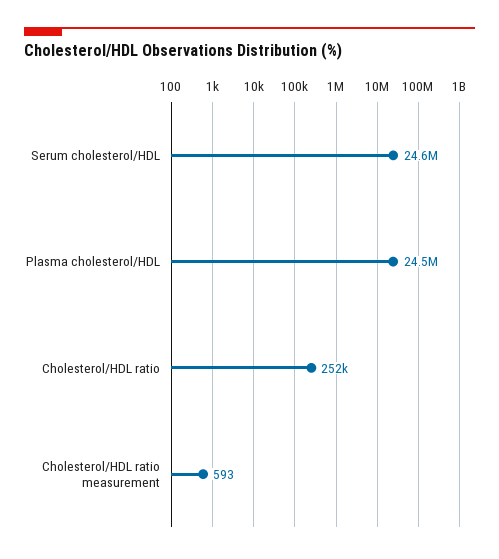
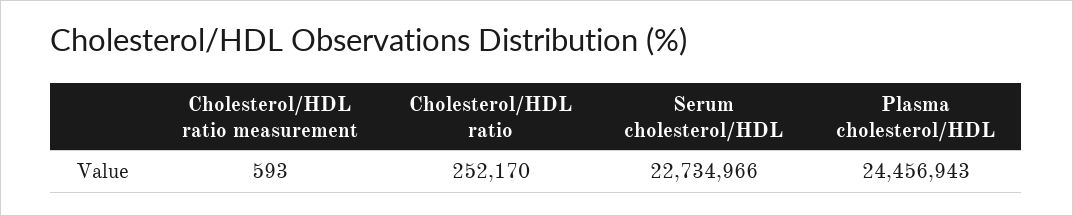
Serum cholesterol/HDL: 24600000 -> 22734966

